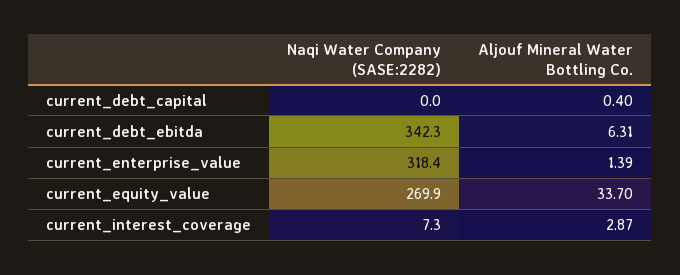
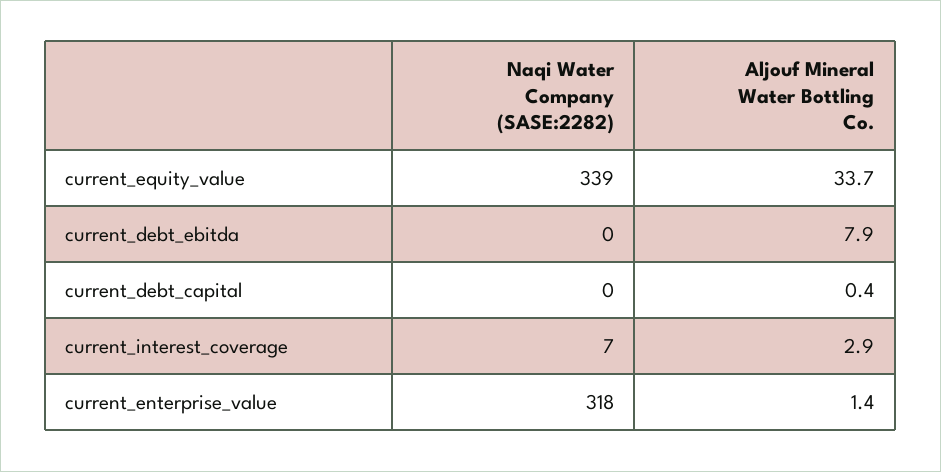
Naqi Water Company (SASE:2282), current_debt_ebitda: 342.3 -> 0
Aljouf Mineral Water Bottling Co., current_debt_ebitda: 6.31 -> 7.9
Naqi Water Company (SASE:2282), current_equity_value: 269.9 -> 339

